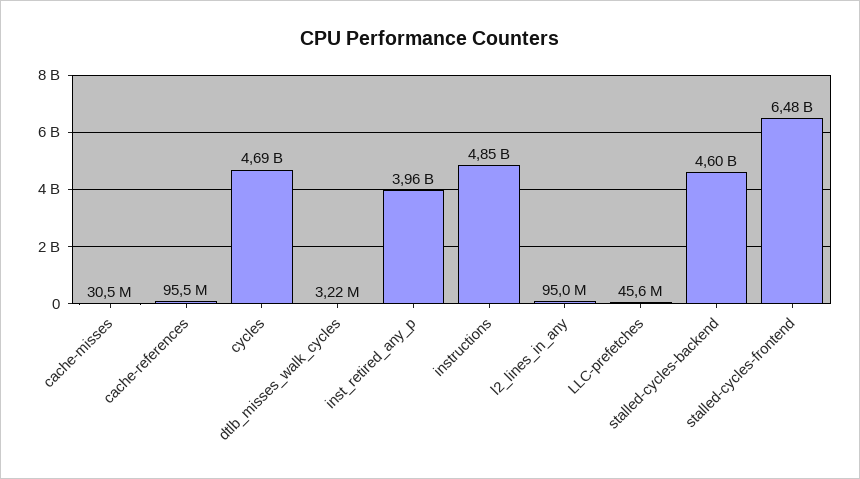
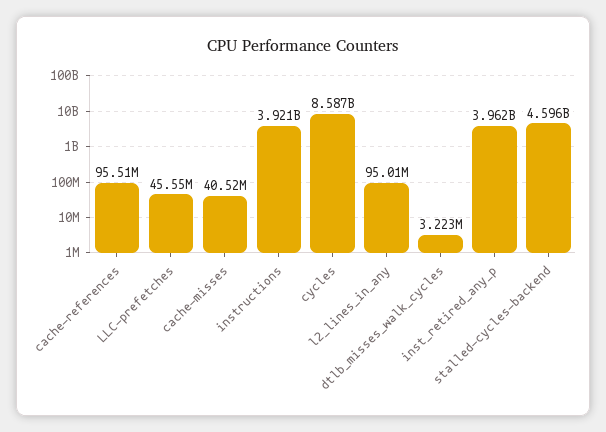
cache-misses: 30500000 -> 40520000
cycles: 4690000000 -> 8587000000
instructions: 4850000000 -> 3921000000
stalled-cycles-frontend: 6480000000 -> none

